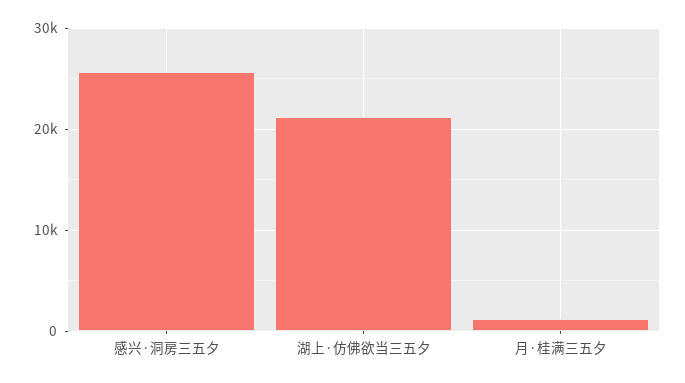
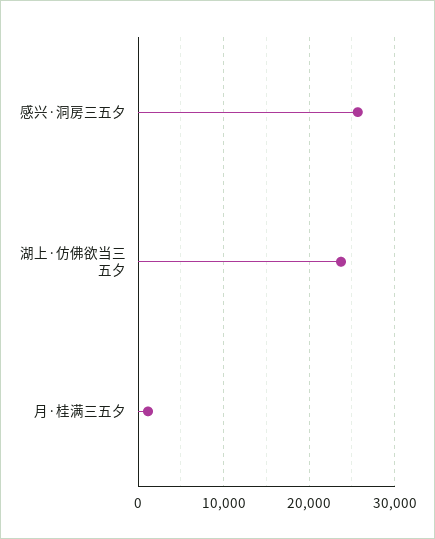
湖上·仿佛欲当三五夕: 21000 -> 24000

